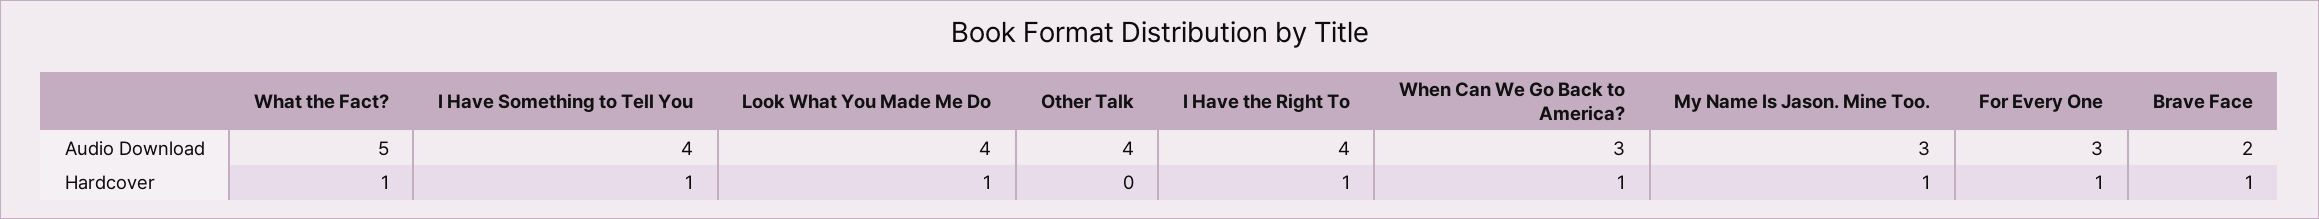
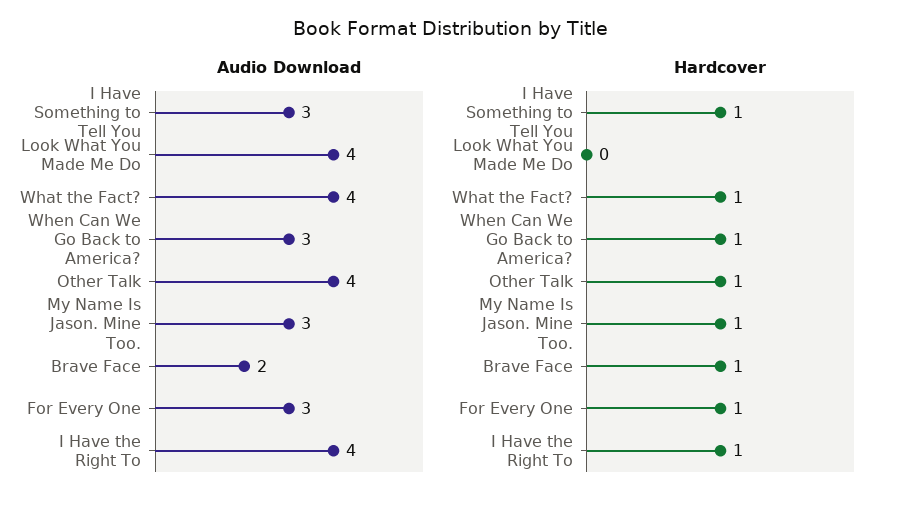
Audio Download, What the Fact?: 5 -> 4
Audio Download, I Have Something to Tell You: 4 -> 3
Hardcover, Look What You Made Me Do: 1 -> 0
Hardcover, Other Talk: 0 -> 1

